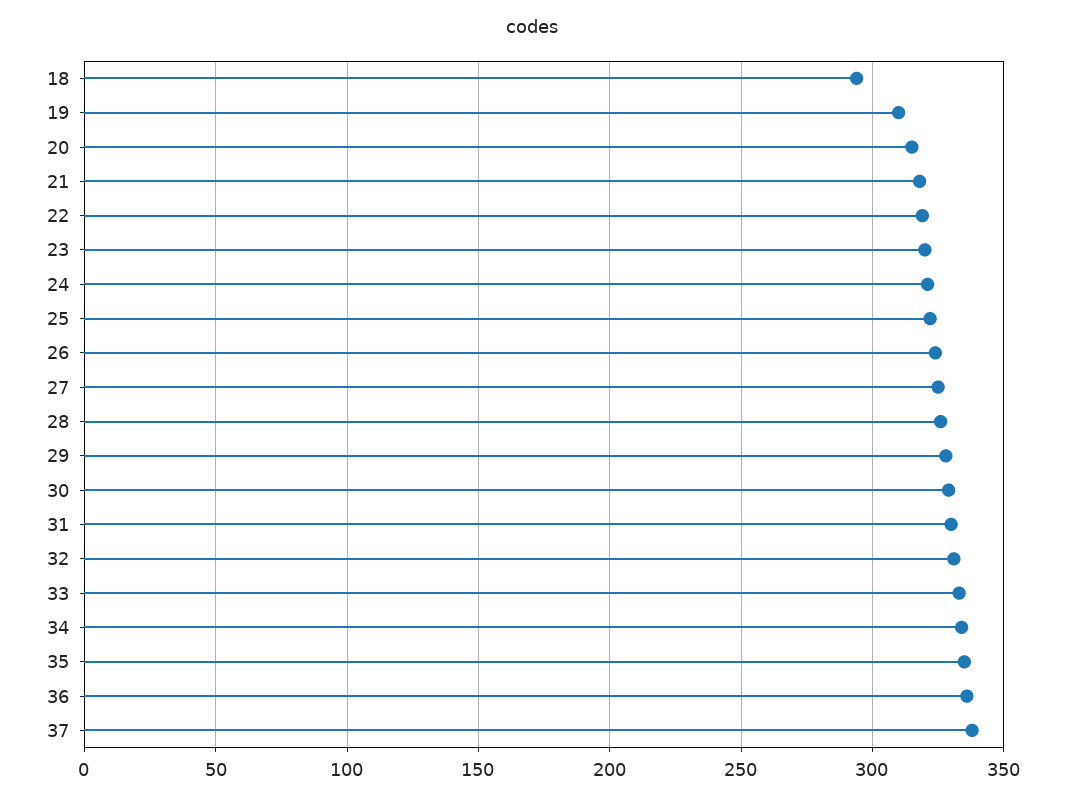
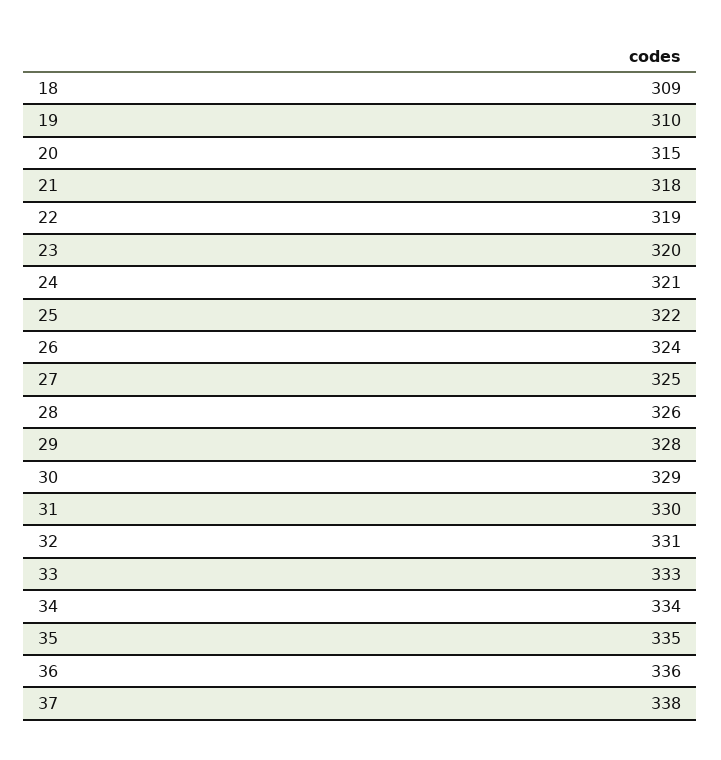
18: 295 -> 309

